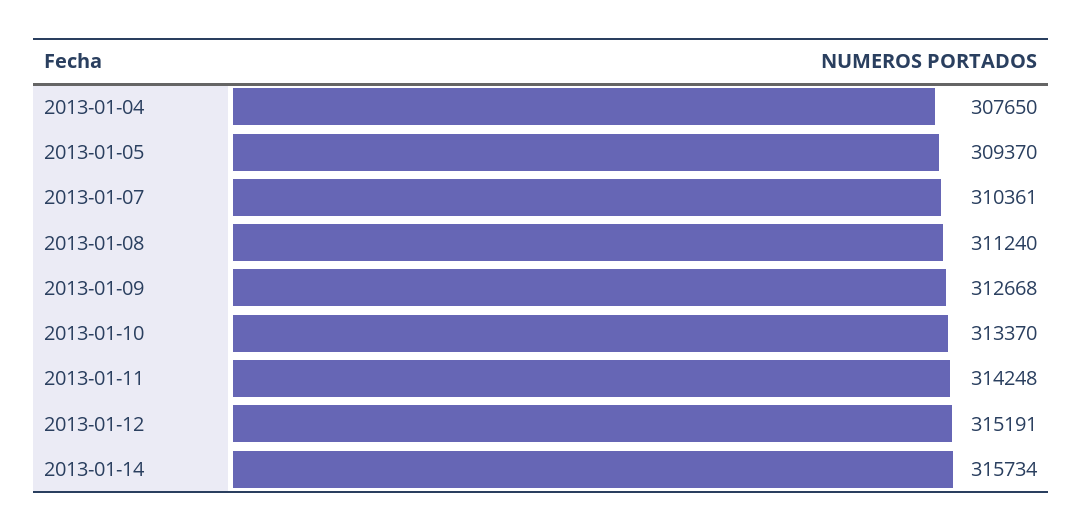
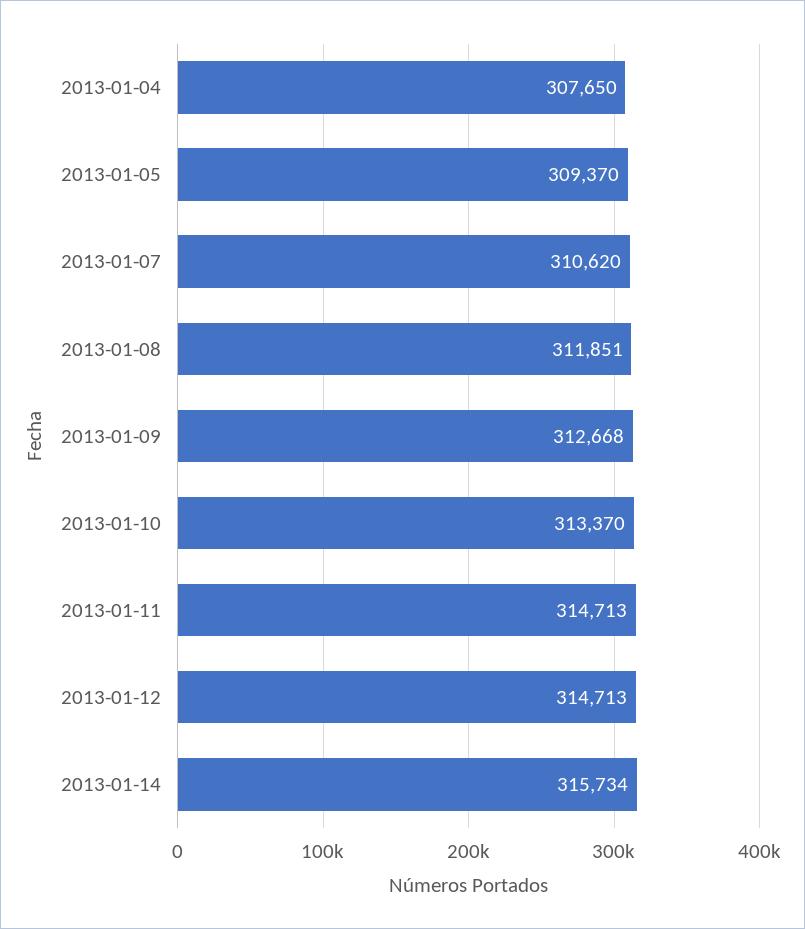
2013-01-07: 310361 -> 310620
2013-01-08: 311240 -> 311851
2013-01-11: 314248 -> 314713
2013-01-12: 315191 -> 314713

